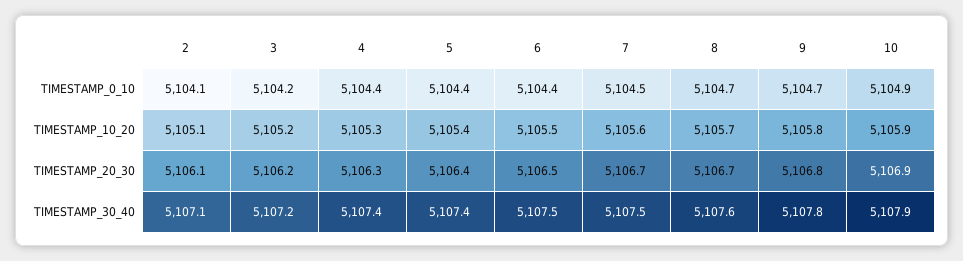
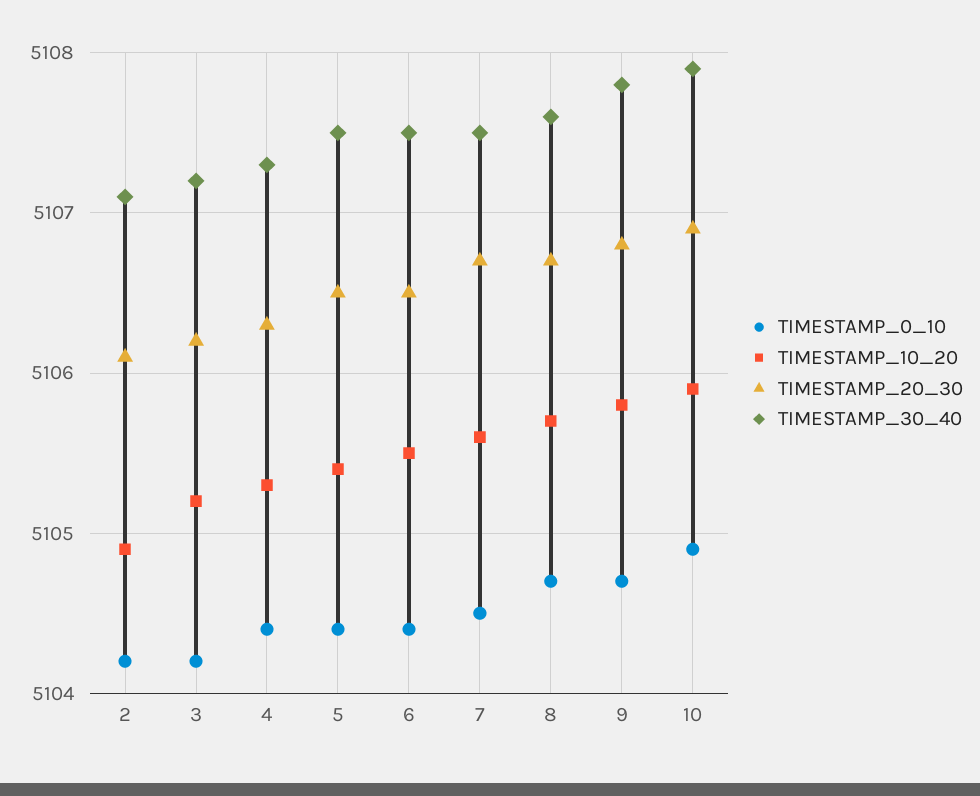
TIMESTAMP_0_10, 2: 5104.1 -> 5104.2
TIMESTAMP_10_20, 2: 5105.1 -> 5104.9
TIMESTAMP_20_30, 5: 5106.4 -> 5106.5
TIMESTAMP_30_40, 4: 5107.4 -> 5107.3
TIMESTAMP_30_40, 5: 5107.4 -> 5107.5

